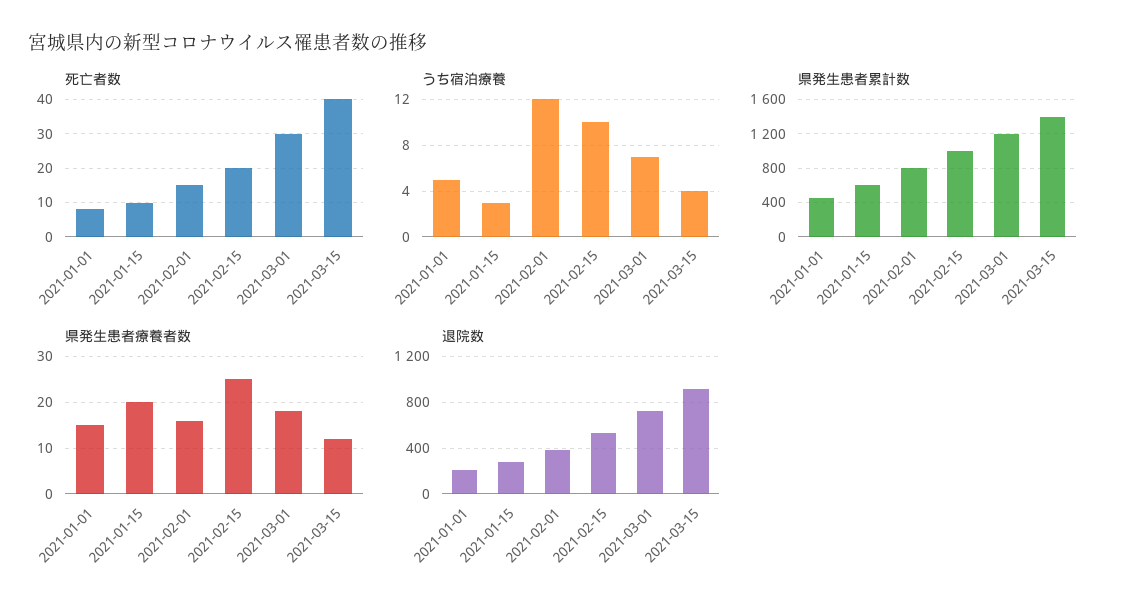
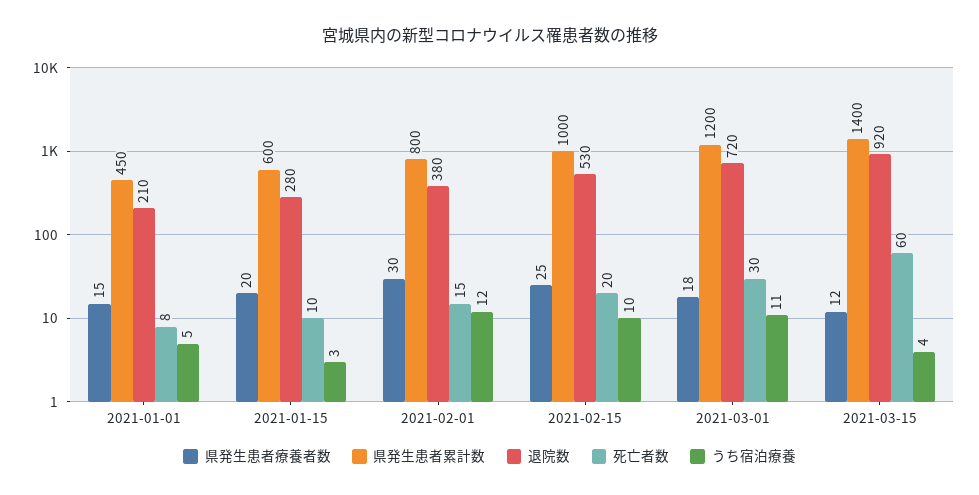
死亡者数, 2021-03-15: 40 -> 60
うち宿泊療養, 2021-03-01: 7 -> 11
県発生患者療養者数, 2021-02-01: 15 -> 30

